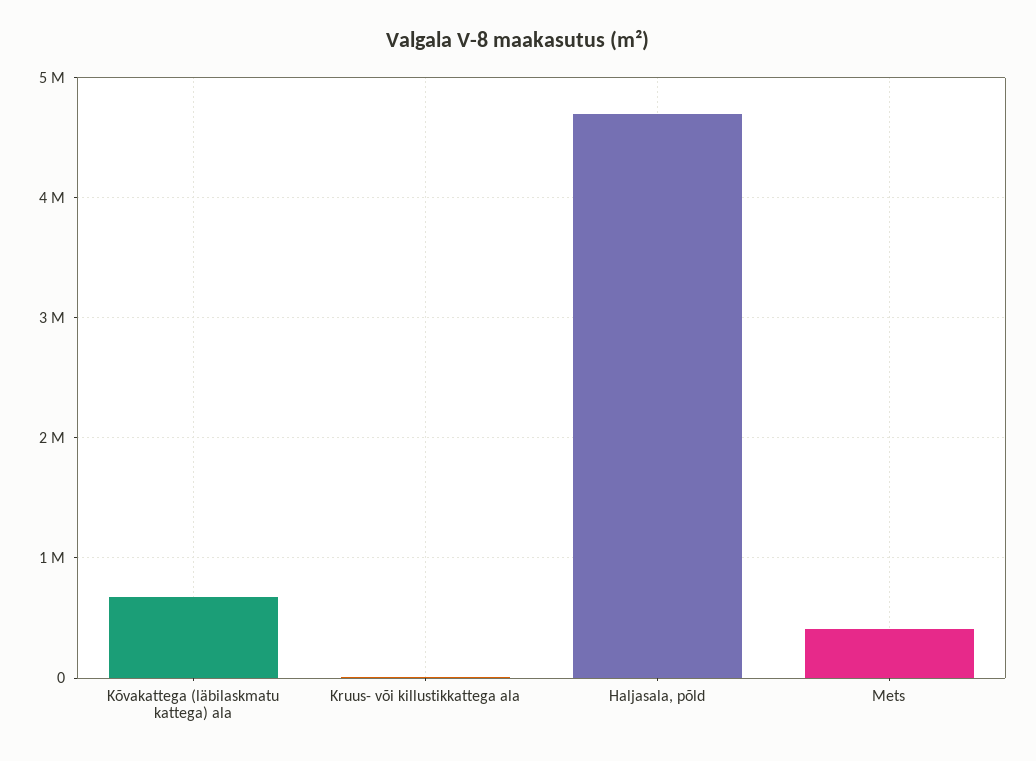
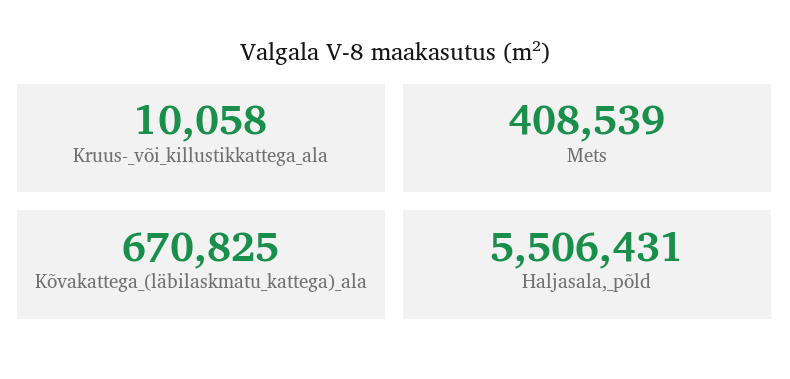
Haljasala, põld: 4700000 -> 5506431

